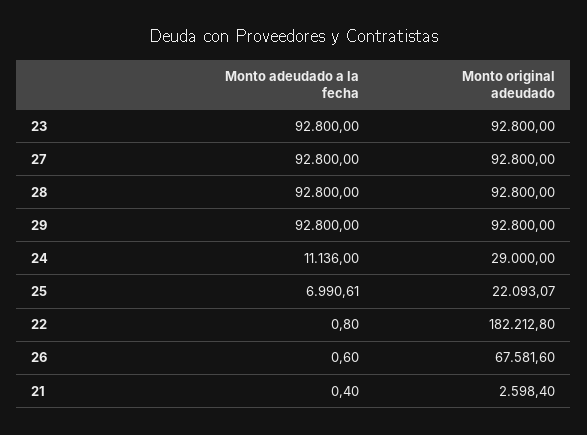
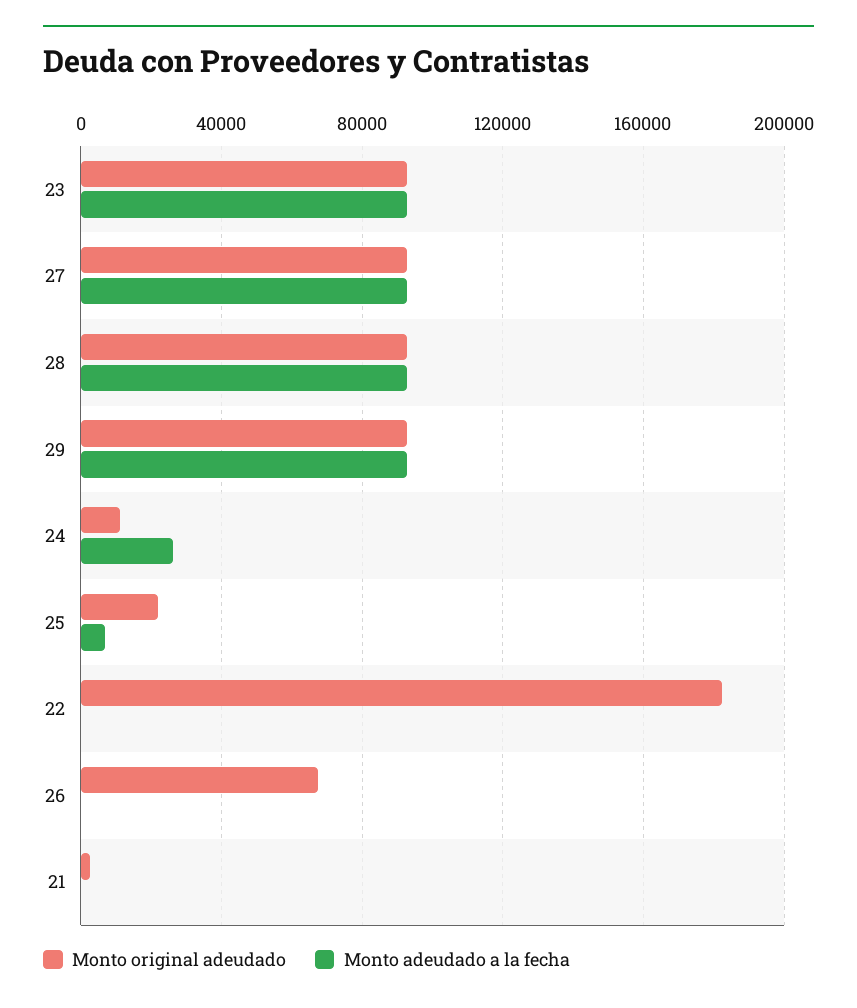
Monto adeudado a la fecha, 24: 11136 -> 25000
Monto original adeudado, 24: 29000 -> 10000

